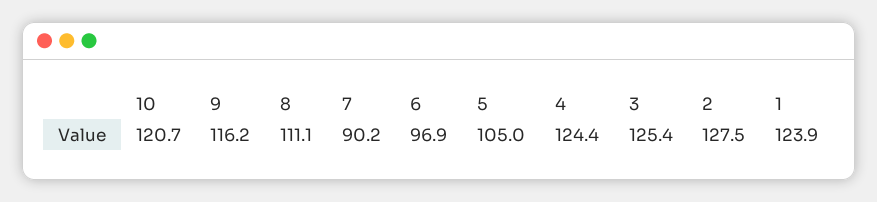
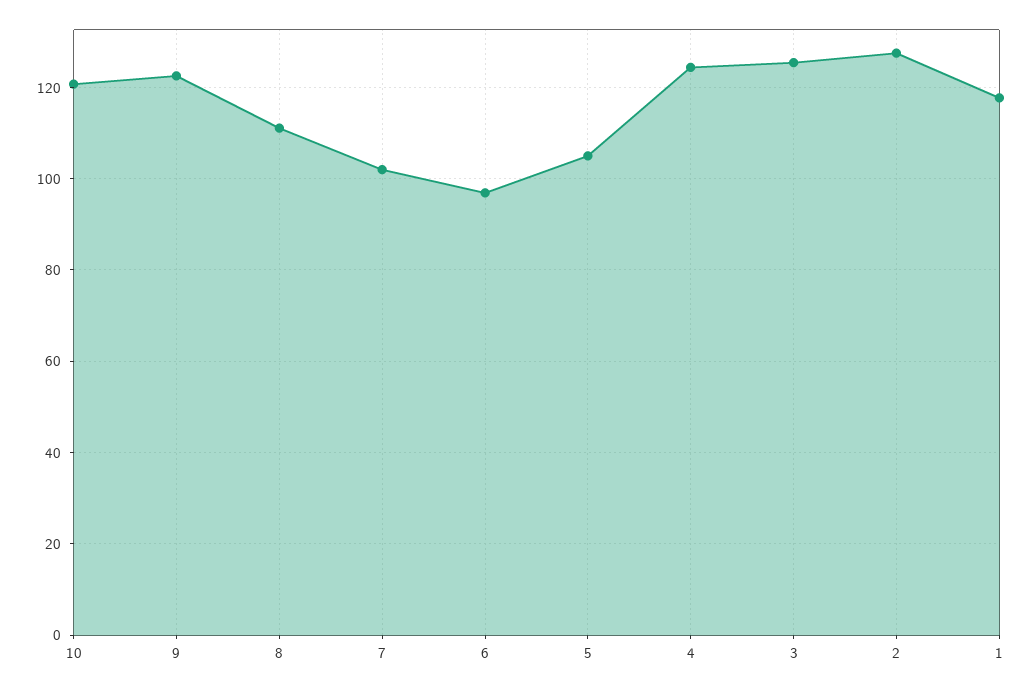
9: 116.2 -> 122
7: 90.2 -> 102
1: 123.9 -> 118

